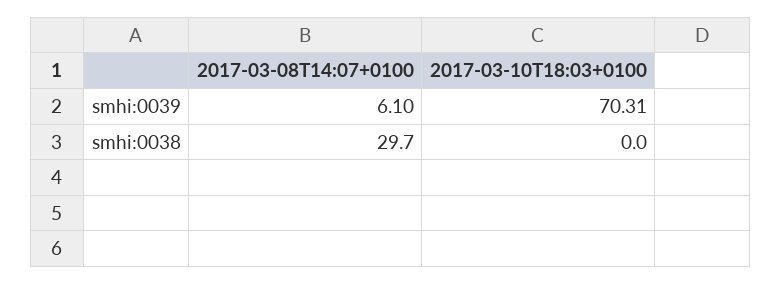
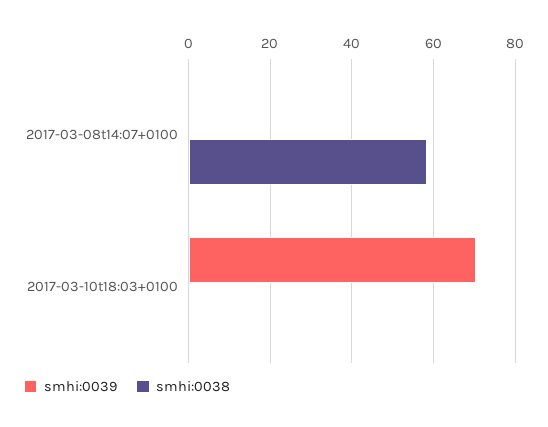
smhi:0039, 2017-03-08T14:07+0100: 6.1 -> 0
smhi:0038, 2017-03-08T14:07+0100: 29.7 -> 58

